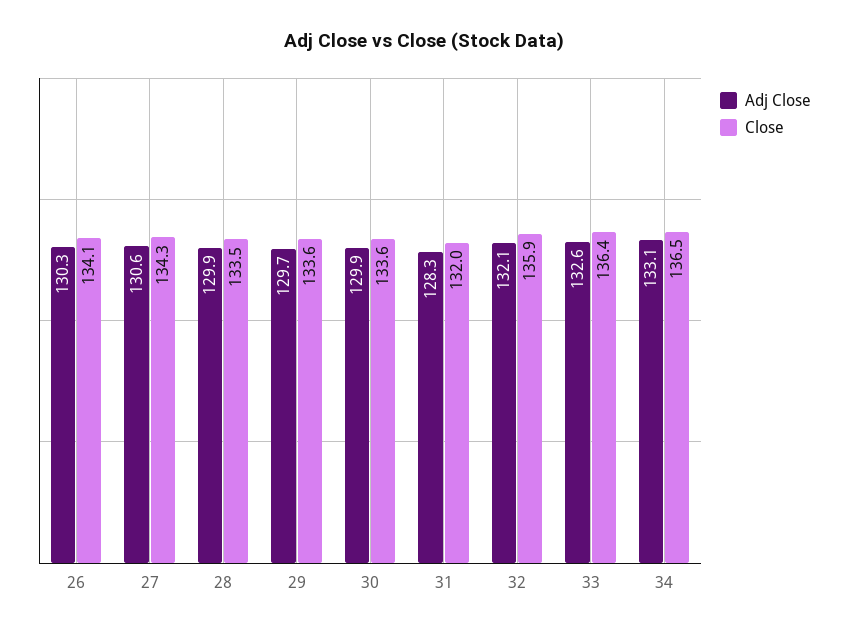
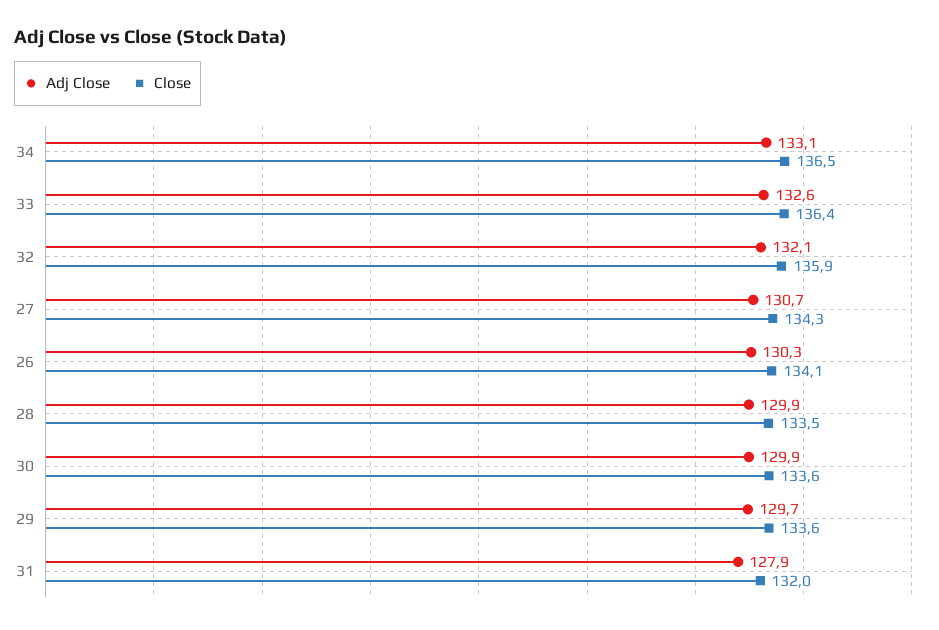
Adj Close, 27: 130.6 -> 130.7
Adj Close, 31: 128.3 -> 127.9

